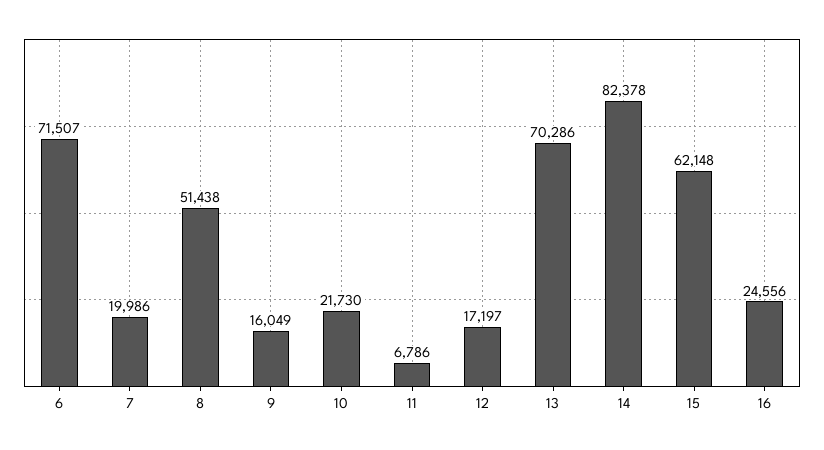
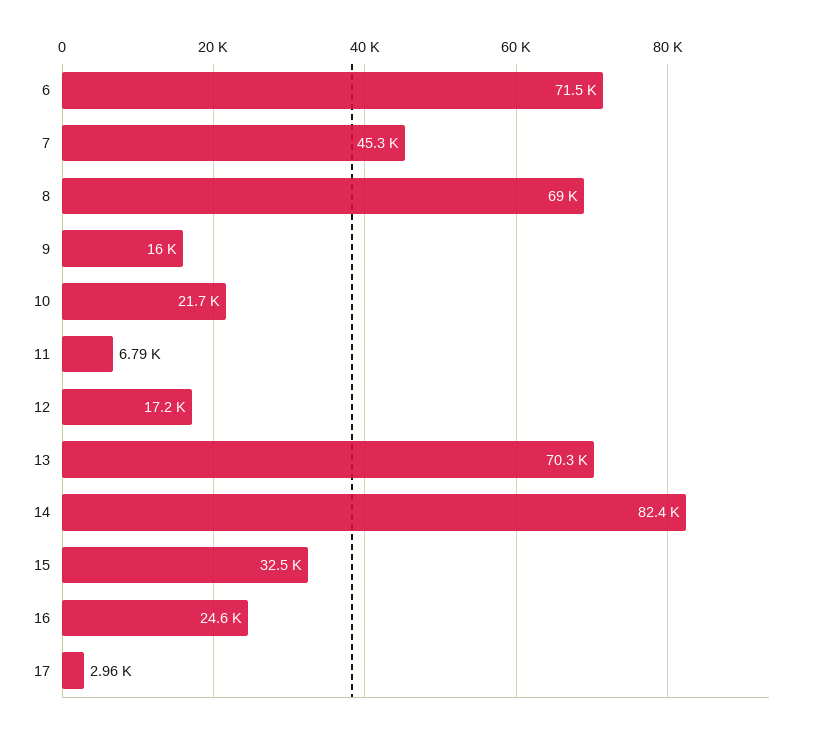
7: 19986 -> 45300
8: 51438 -> 69000
15: 62148 -> 32500
17: none -> 2960

